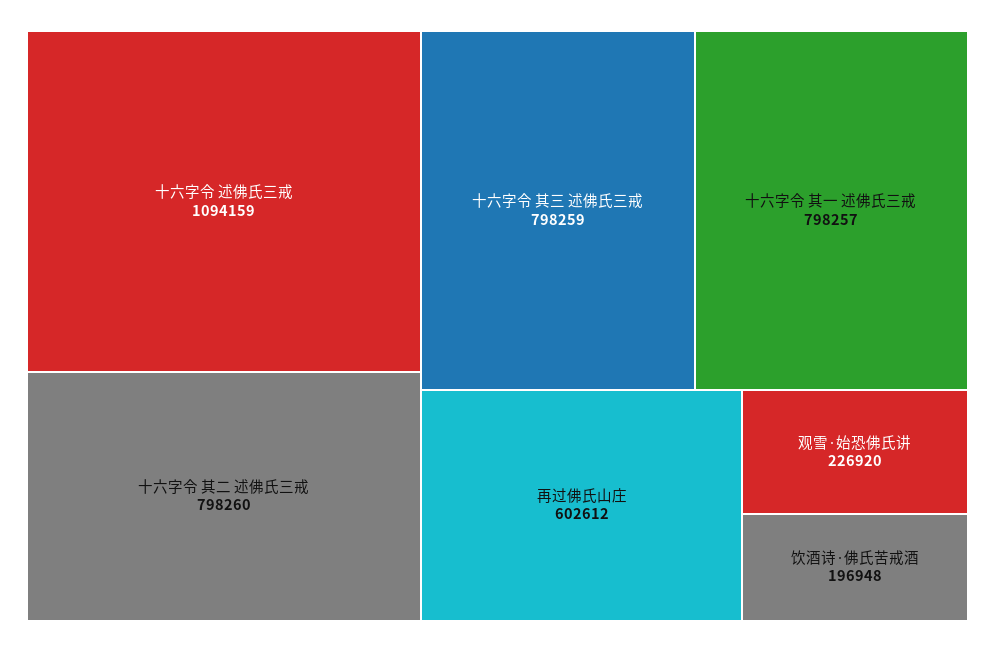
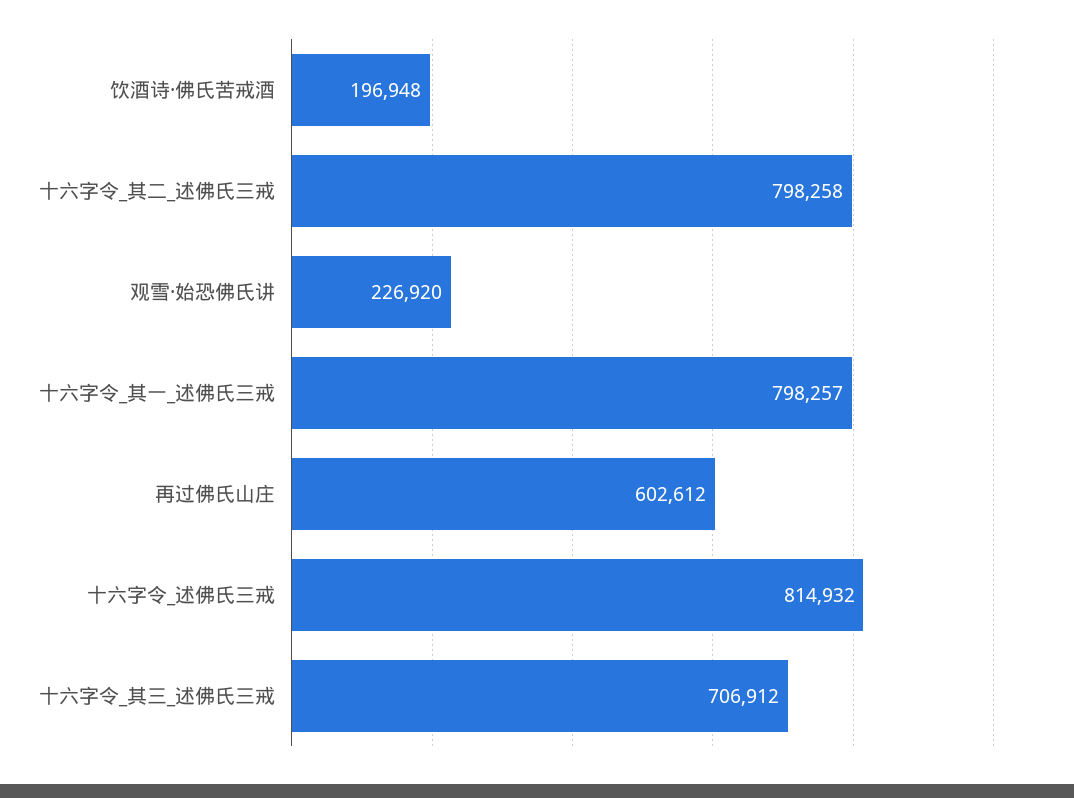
十六字令 述佛氏三戒: 1094159 -> 814932
十六字令 其二 述佛氏三戒: 798260 -> 798258
十六字令 其三 述佛氏三戒: 798259 -> 706912

